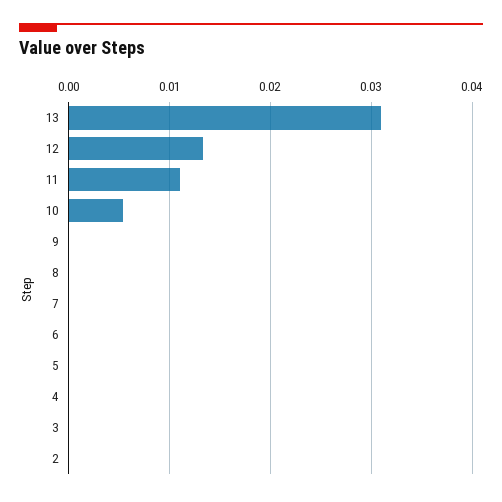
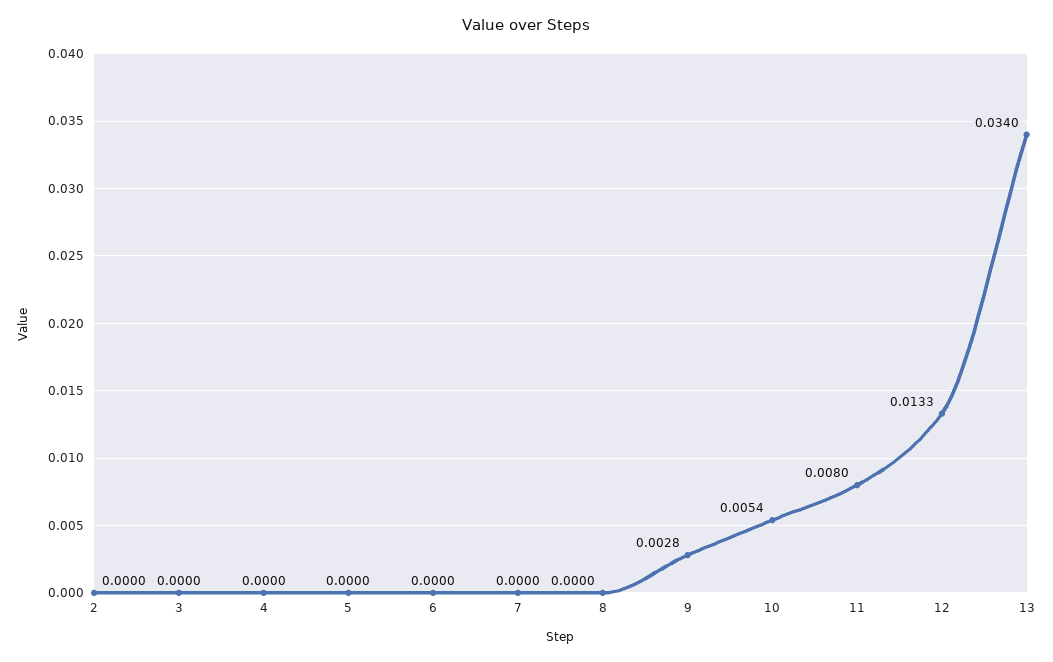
13: 0.031 -> 0.034
11: 0.011 -> 0.008
9: 0 -> 0.0028

